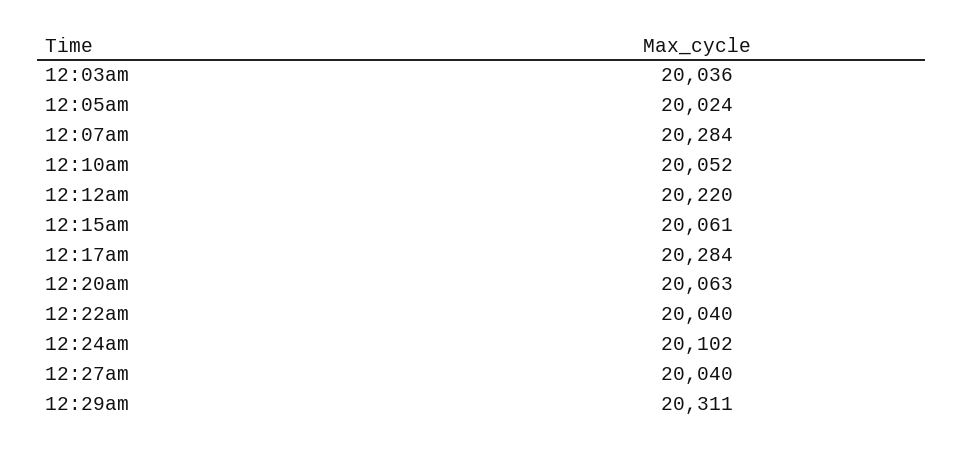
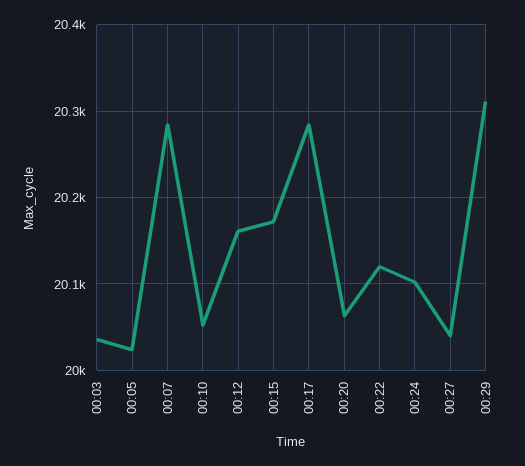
12:12am: 20220 -> 20160
12:15am: 20061 -> 20170
12:22am: 20040 -> 20120

